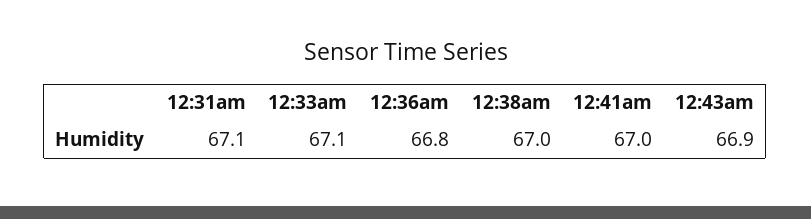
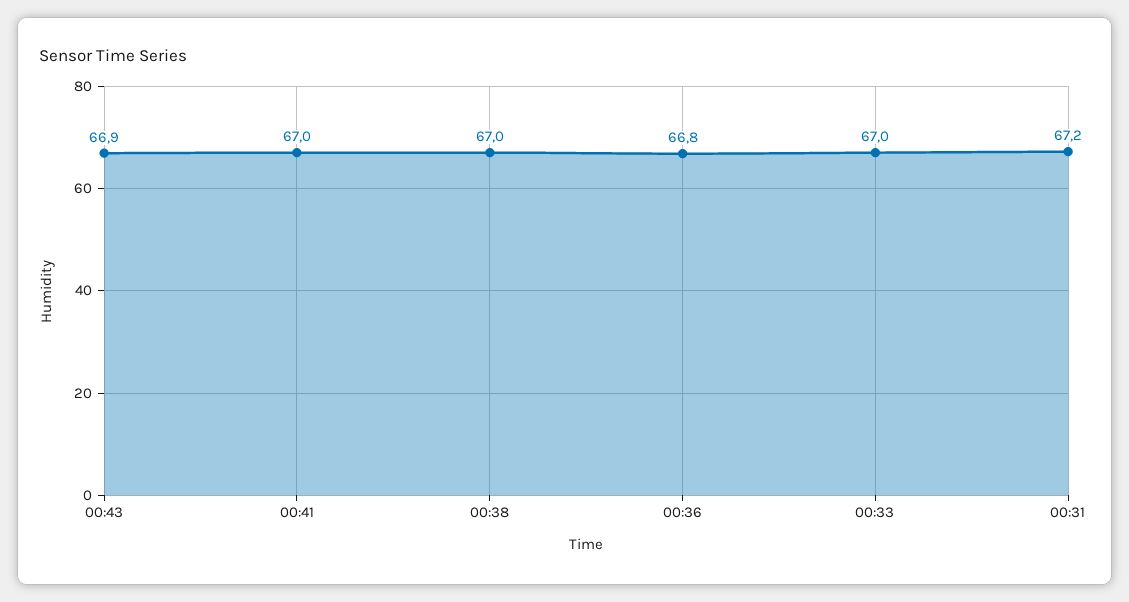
12:31am: 67.1 -> 67.2
12:33am: 67.1 -> 67

